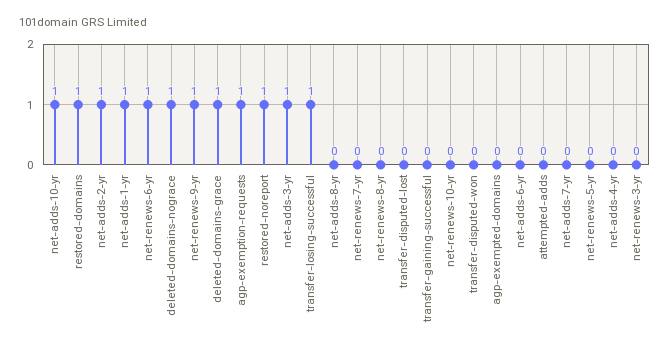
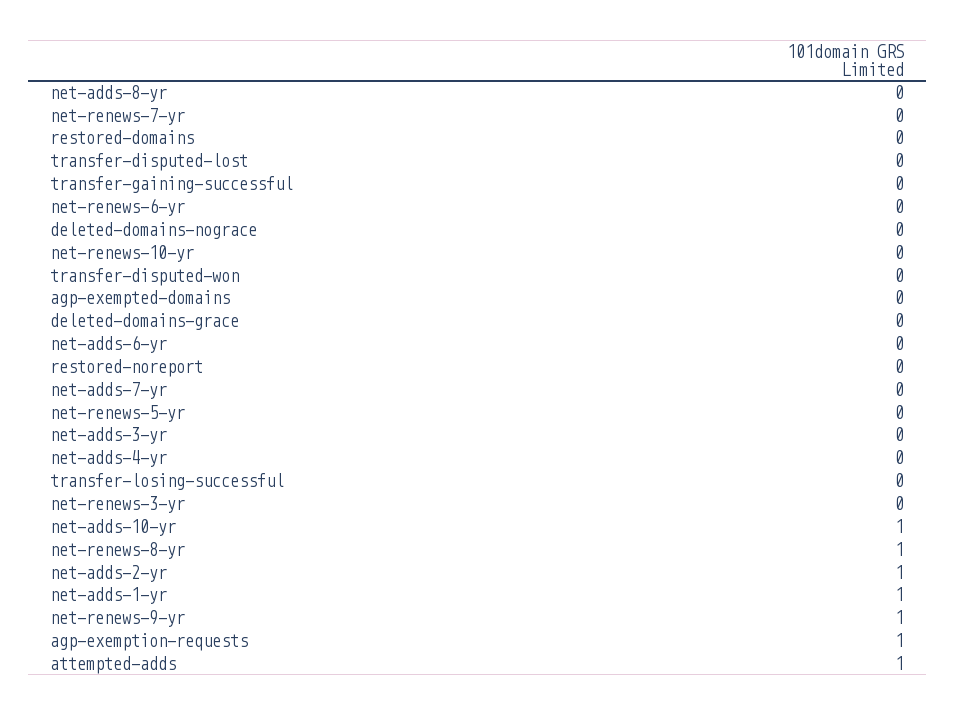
restored-domains: 1 -> 0
net-renews-6-yr: 1 -> 0
deleted-domains-nograce: 1 -> 0
deleted-domains-grace: 1 -> 0
restored-noreport: 1 -> 0
net-adds-3-yr: 1 -> 0
transfer-losing-successful: 1 -> 0
net-renews-8-yr: 0 -> 1
attempted-adds: 0 -> 1

